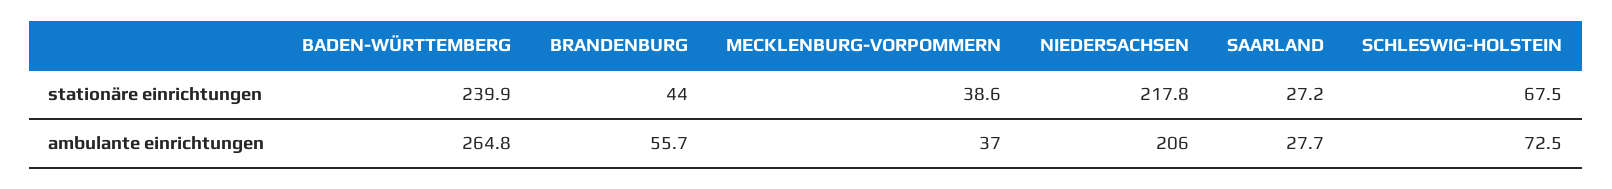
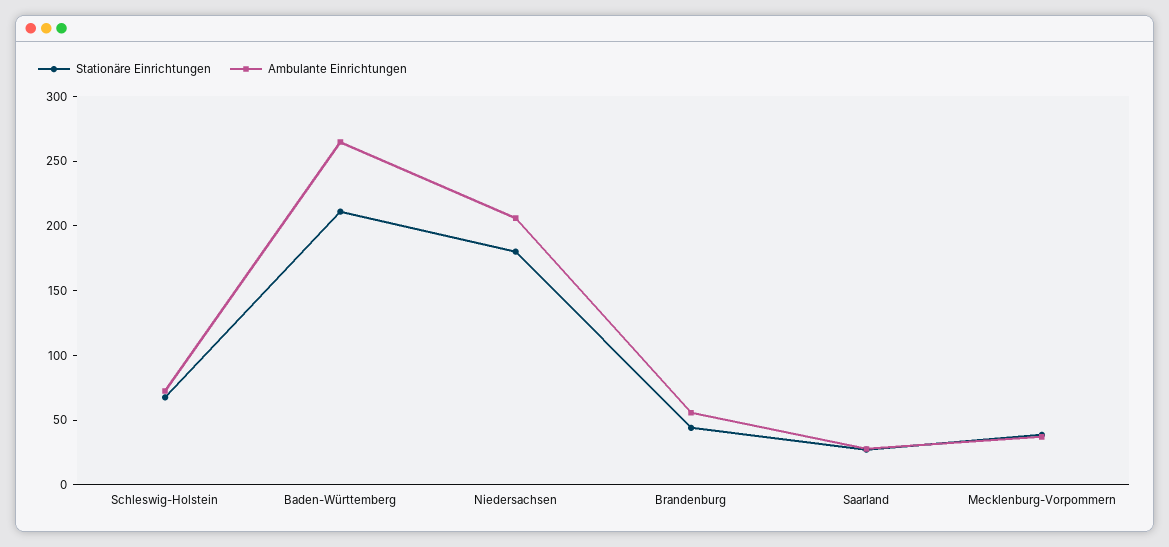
stationäre einrichtungen, BADEN-WÜRTTEMBERG: 239.9 -> 210
stationäre einrichtungen, NIEDERSACHSEN: 217.8 -> 180

